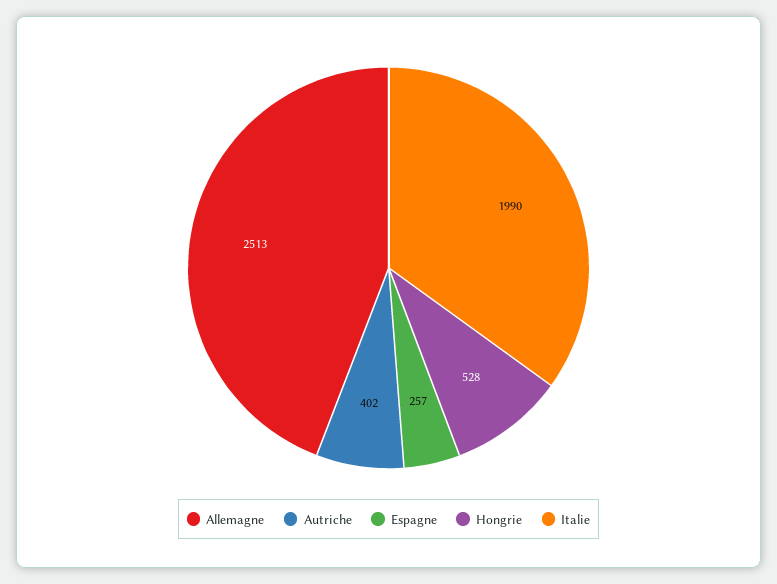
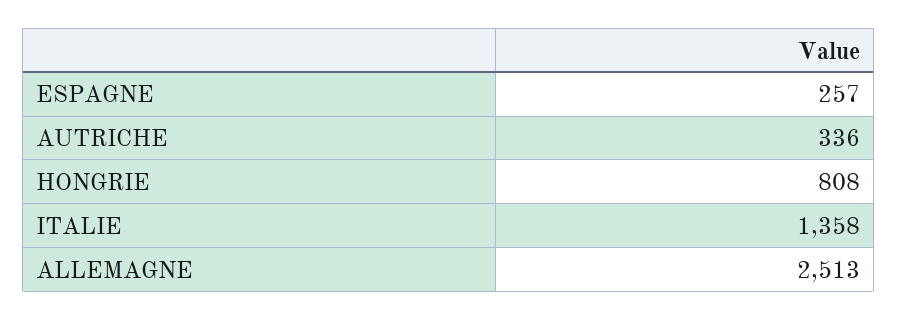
Autriche: 402 -> 336
Hongrie: 528 -> 808
Italie: 1990 -> 1358

